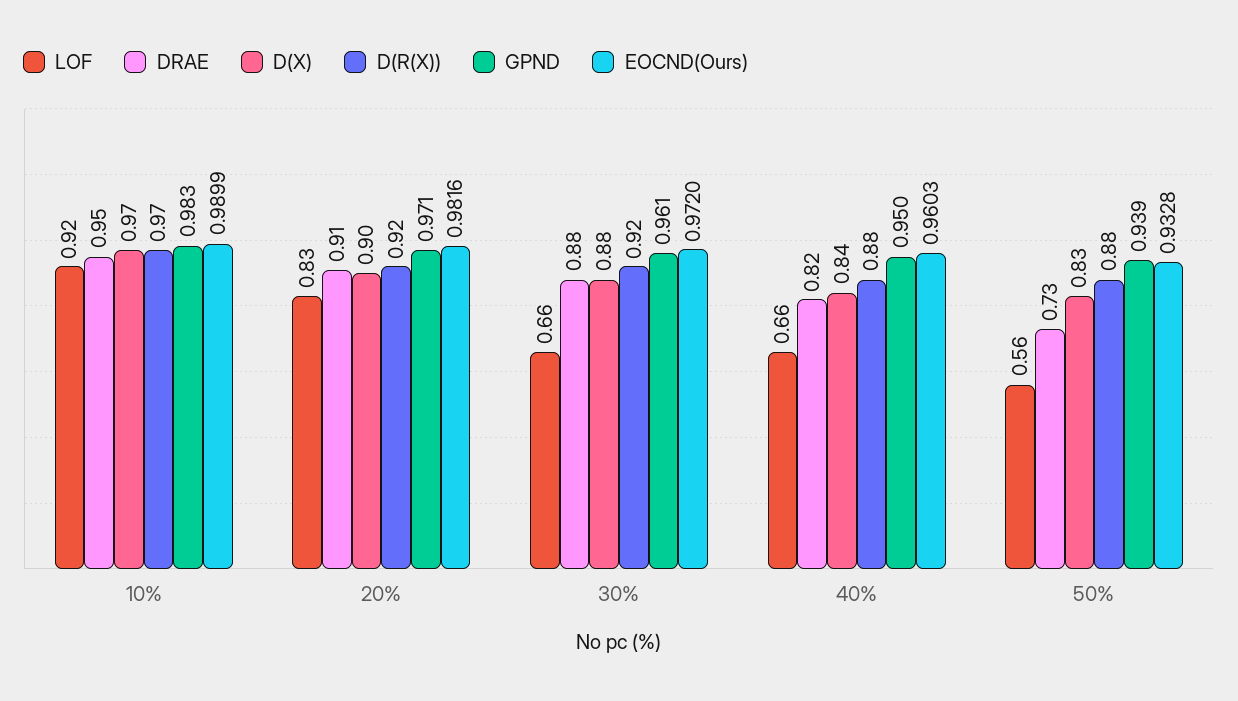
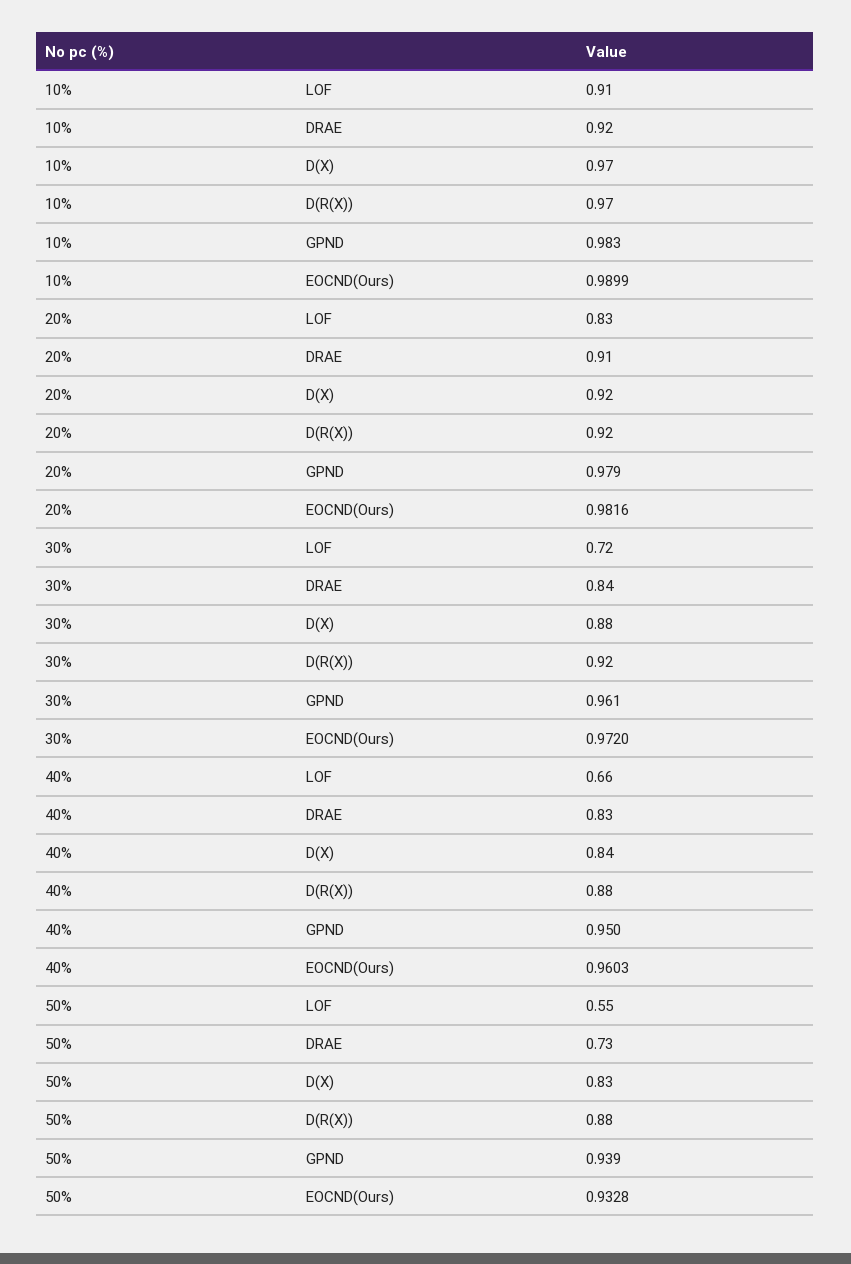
LOF, 10%: 0.92 -> 0.91
DRAE, 10%: 0.95 -> 0.92
D(X), 20%: 0.9 -> 0.92
GPND, 20%: 0.971 -> 0.979
LOF, 30%: 0.66 -> 0.72
DRAE, 30%: 0.88 -> 0.84
DRAE, 40%: 0.82 -> 0.83
LOF, 50%: 0.56 -> 0.55

